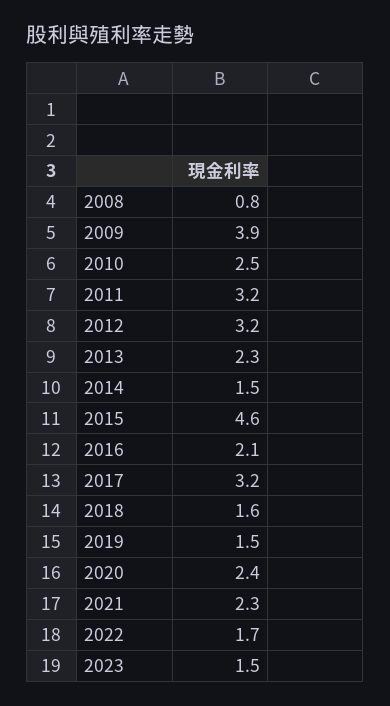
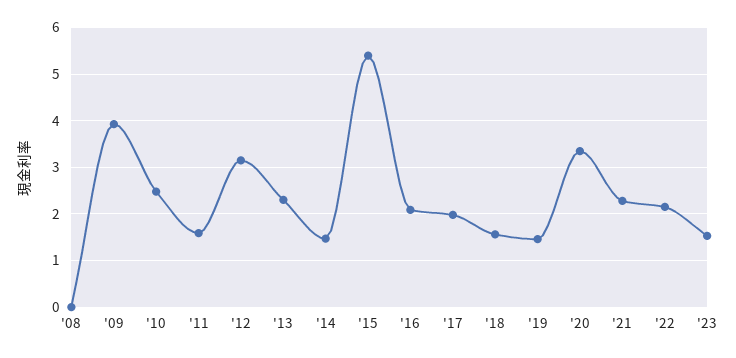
2008: 0.8 -> 0
2011: 3.2 -> 1.6
2015: 4.6 -> 5.4
2017: 3.2 -> 2
2020: 2.4 -> 3.4
2022: 1.7 -> 2.2

